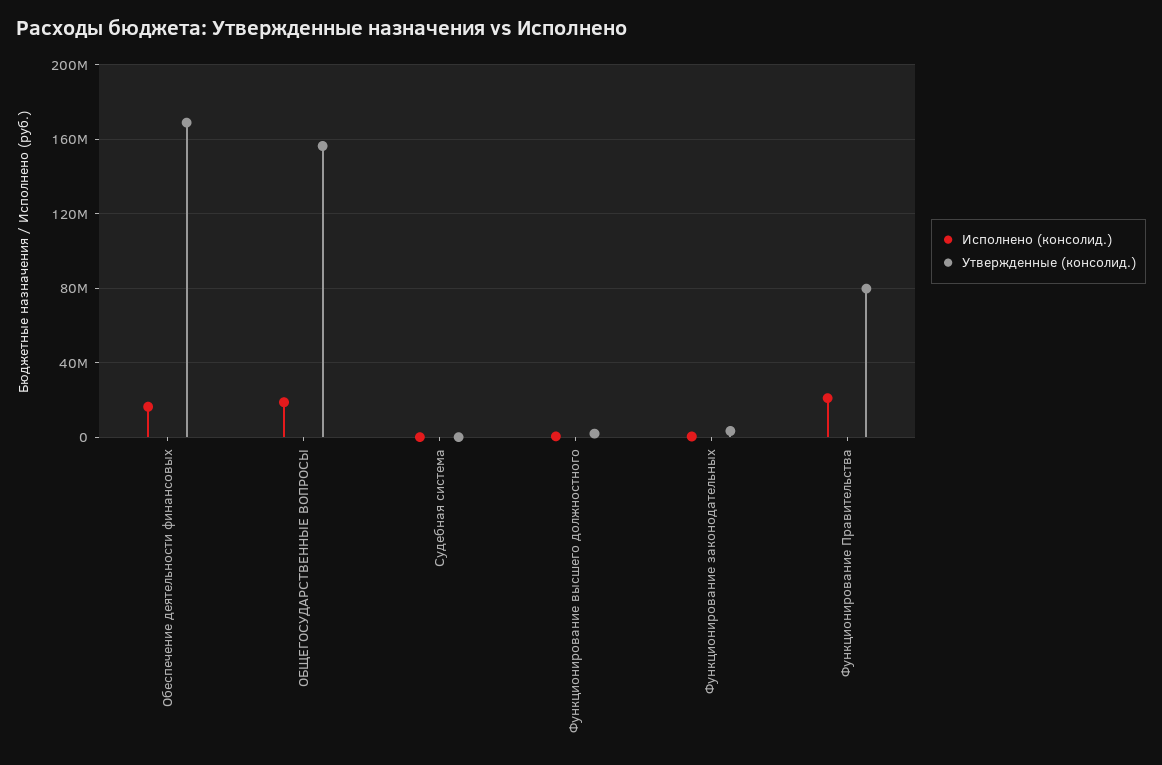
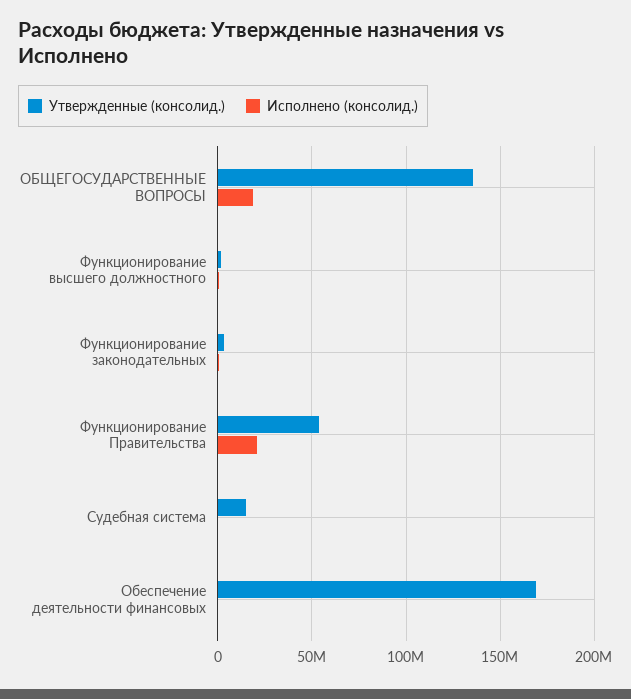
Исполнено (консолид.), Обеспечение деятельности финансовых: 15000000 -> 0
Утвержденные (консолид.), ОБЩЕГОСУДАРСТВЕННЫЕ ВОПРОСЫ: 155000000 -> 135000000
Утвержденные (консолид.), Судебная система: 0 -> 15000000
Утвержденные (консолид.), Функционирование Правительства: 80000000 -> 55000000

